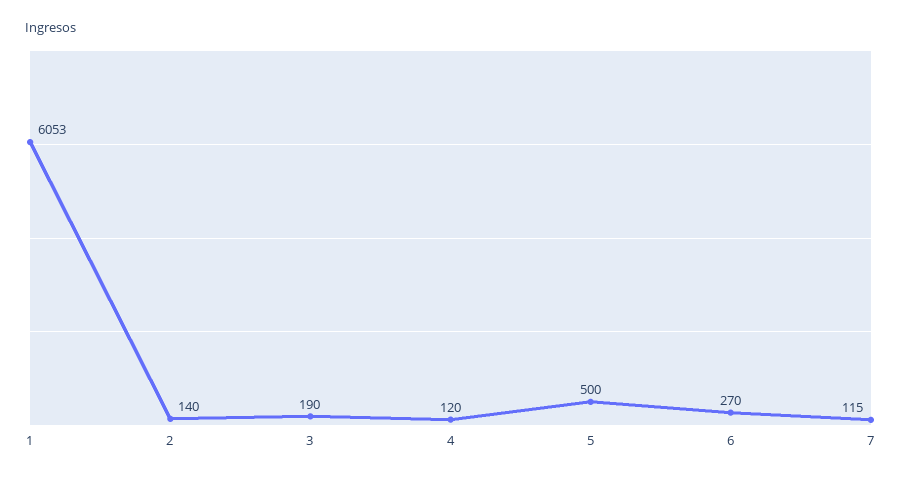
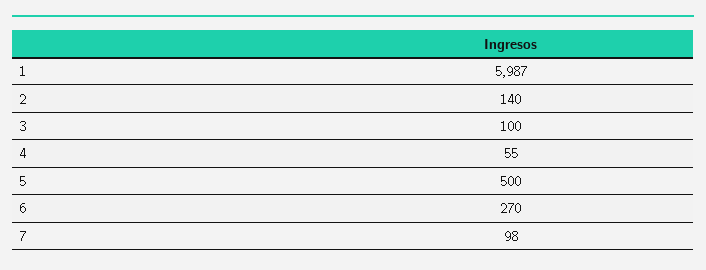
1: 6053 -> 5987
3: 190 -> 100
4: 120 -> 55
7: 115 -> 98

